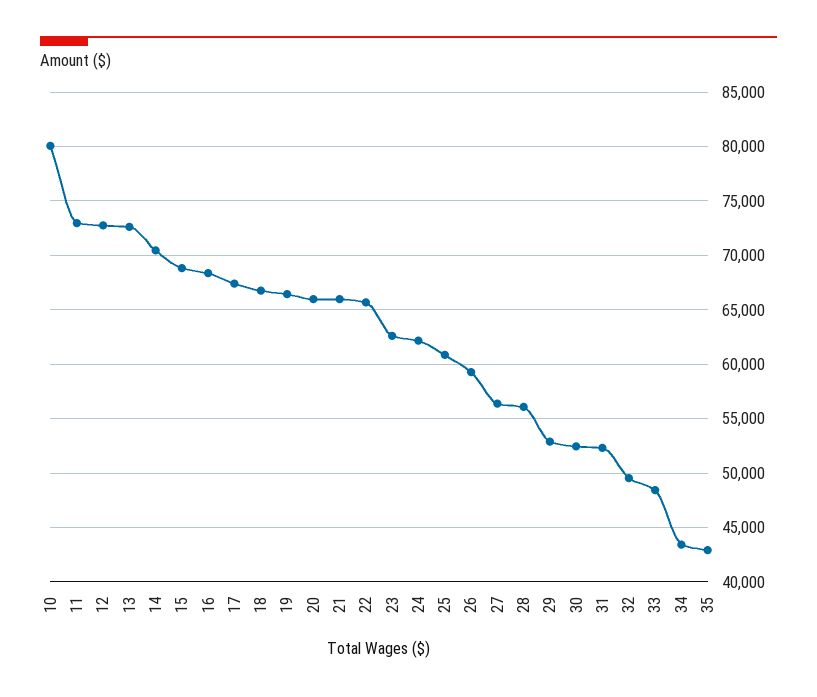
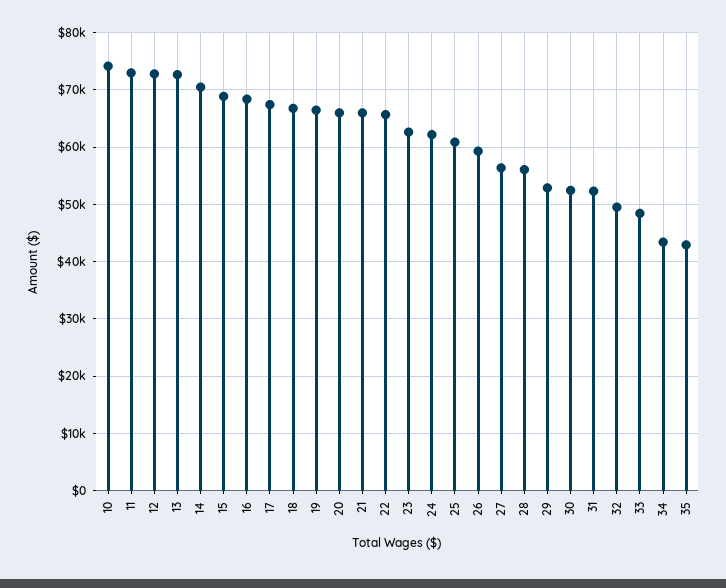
10: 80000 -> 74000

